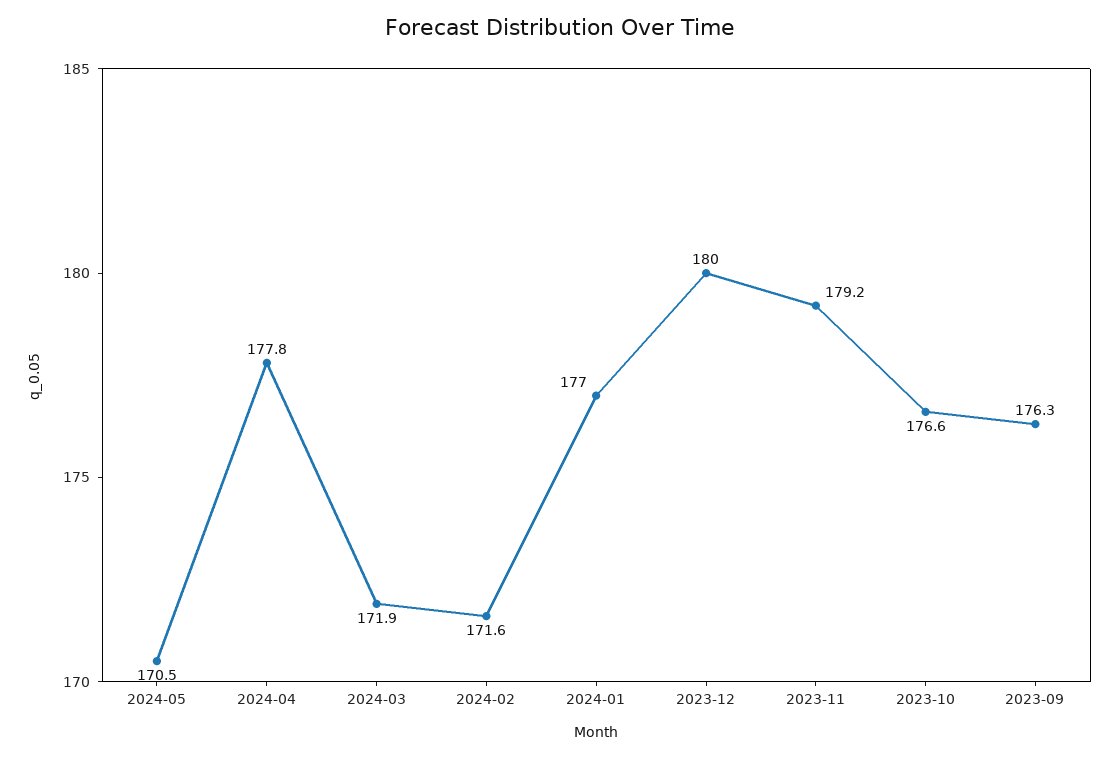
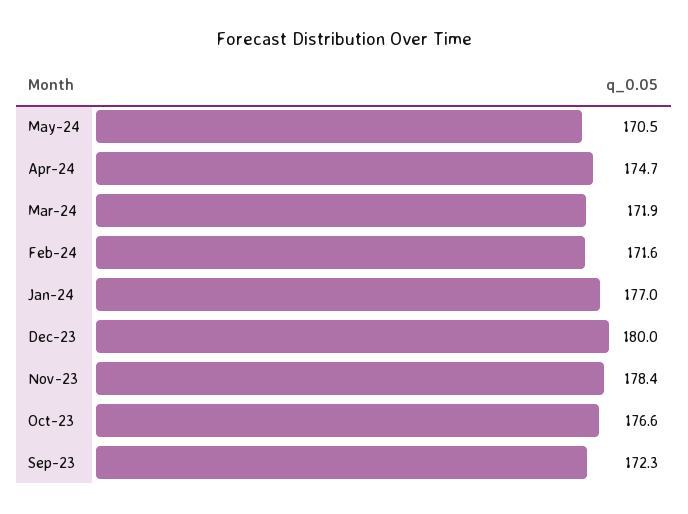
2024-04: 177.8 -> 174.7
2023-11: 179.2 -> 178.4
2023-09: 176.3 -> 172.3

